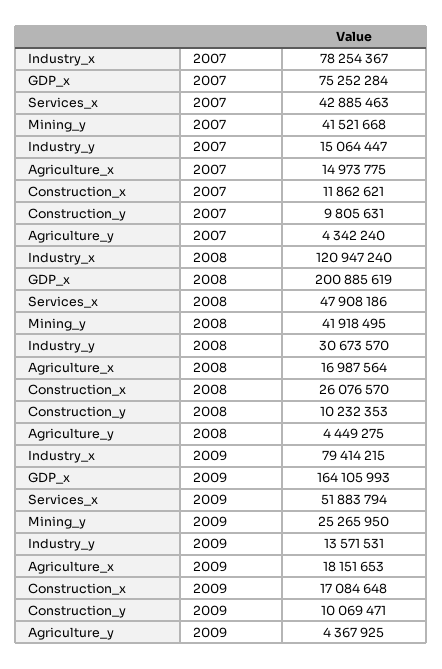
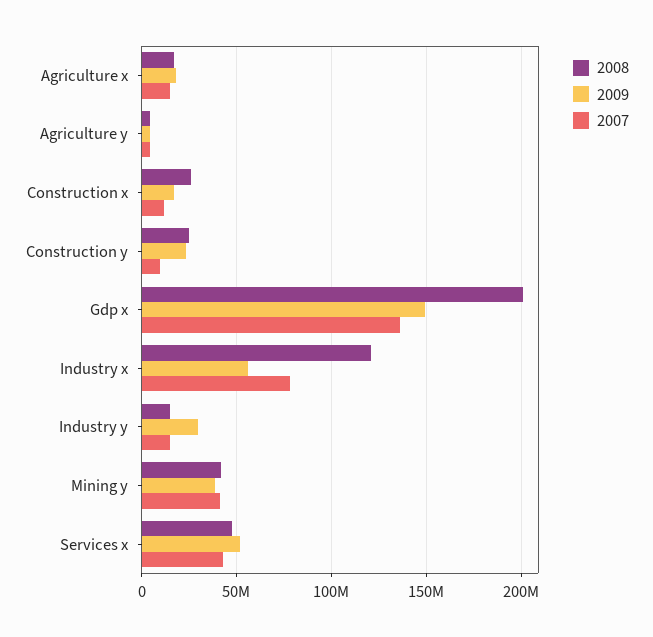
2007, GDP_x: 75252284 -> 135000000
2008, Industry_y: 30673570 -> 15000000
2008, Construction_y: 10232353 -> 25000000
2009, Industry_x: 79414215 -> 55000000
2009, GDP_x: 164105993 -> 150000000
2009, Mining_y: 25265950 -> 40000000
2009, Industry_y: 13571531 -> 30000000
2009, Construction_y: 10069471 -> 25000000

